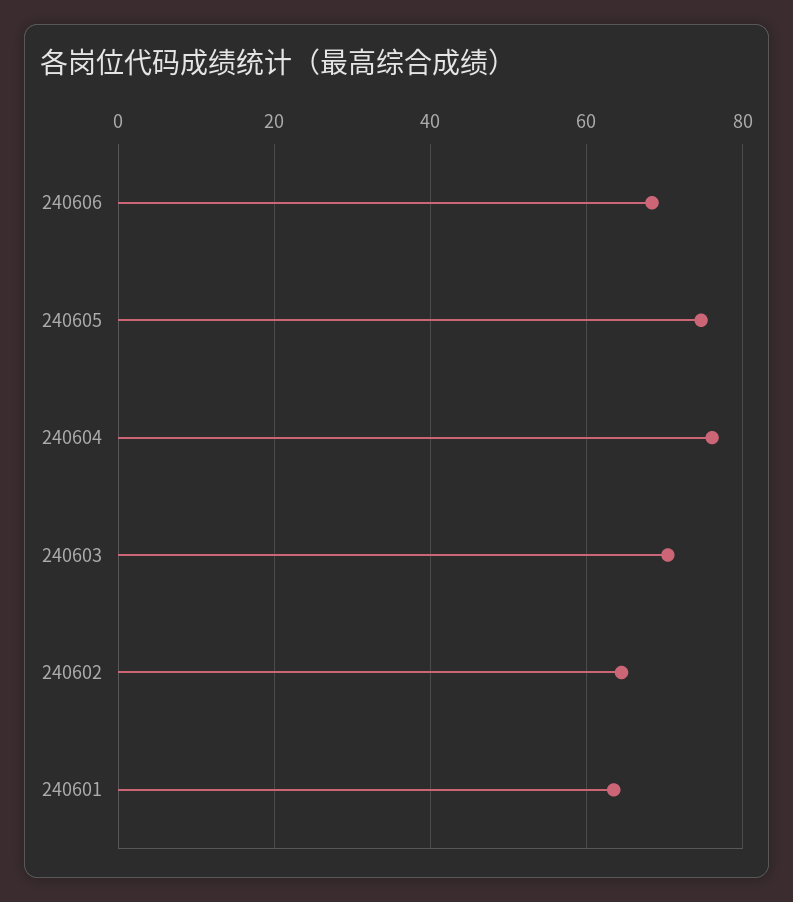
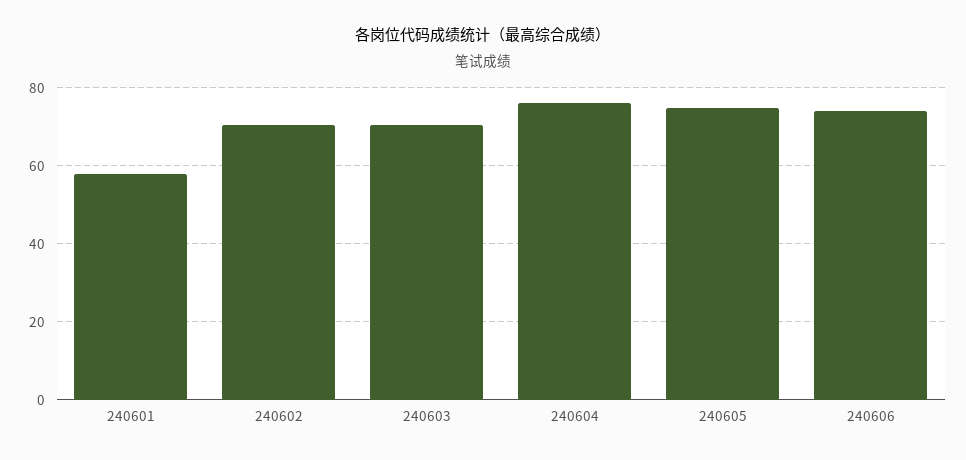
240606: 68 -> 74
240602: 64 -> 70
240601: 64 -> 58

